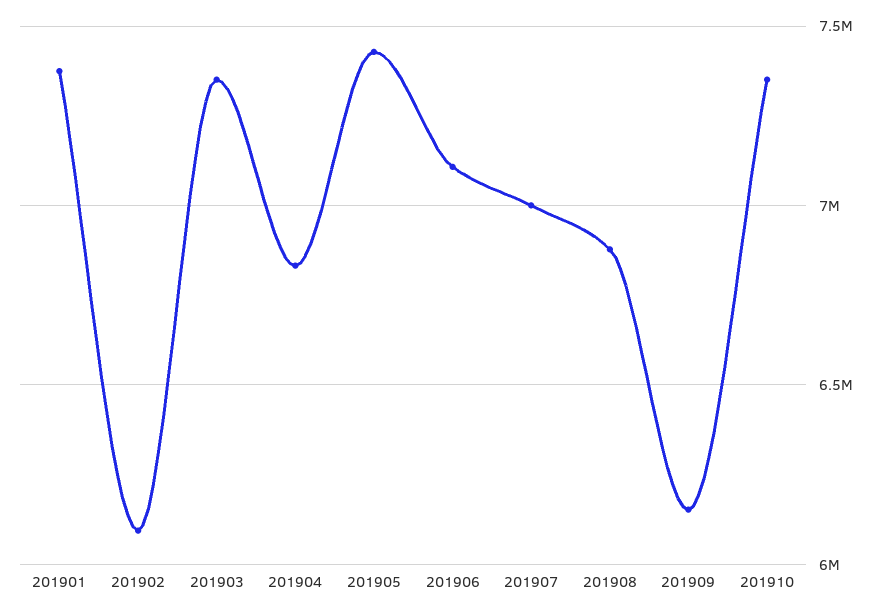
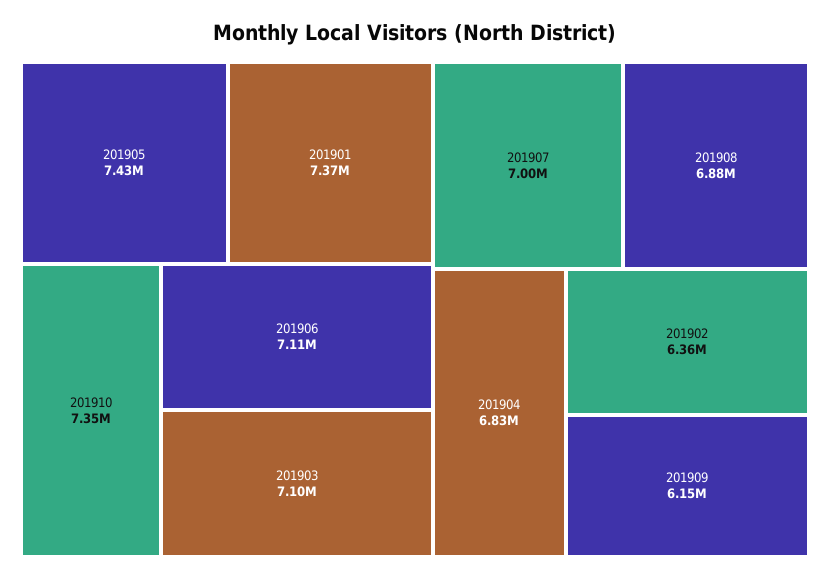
201902: 6100000 -> 6360000
201903: 7350000 -> 7100000

